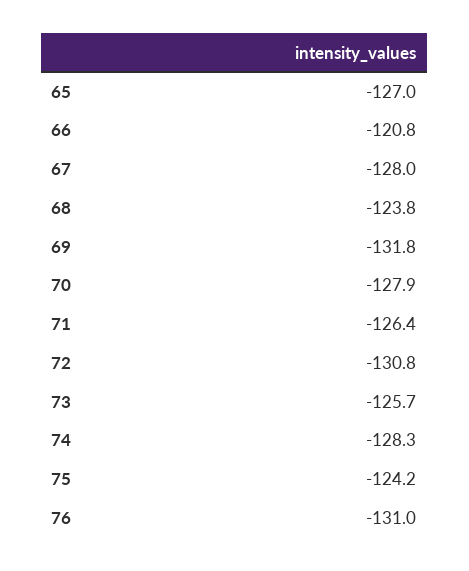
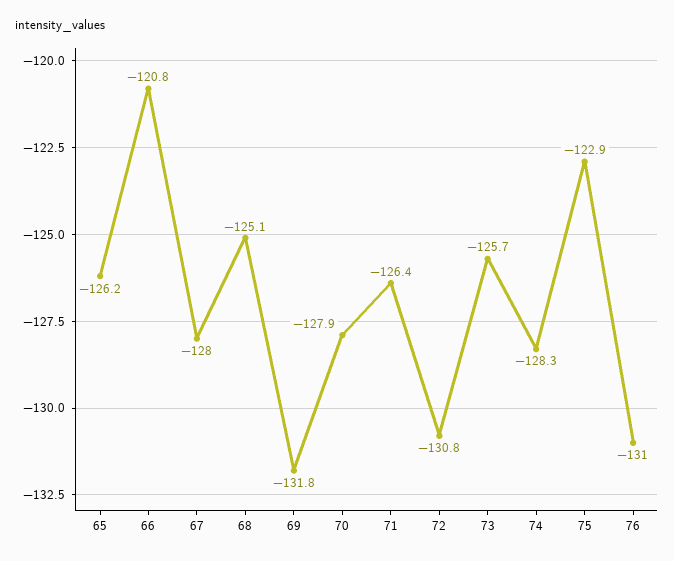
65: -127 -> -126.2
68: -123.8 -> -125.1
75: -124.2 -> -122.9

